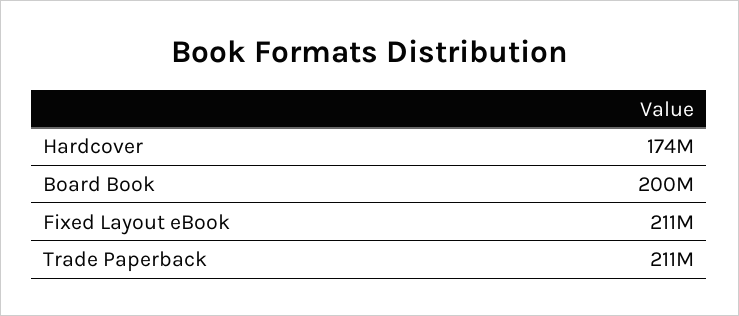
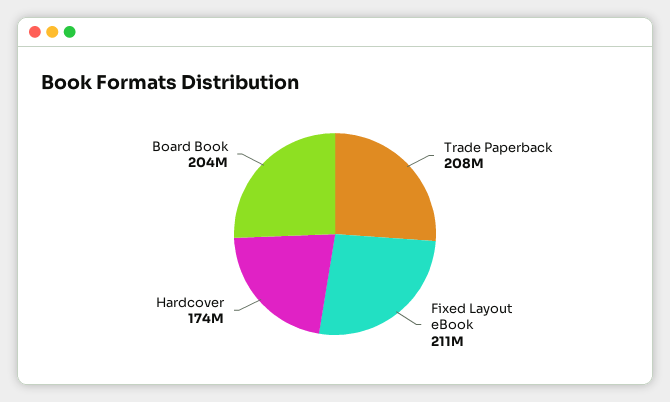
Board Book: 200000000 -> 204000000
Trade Paperback: 211000000 -> 208000000

